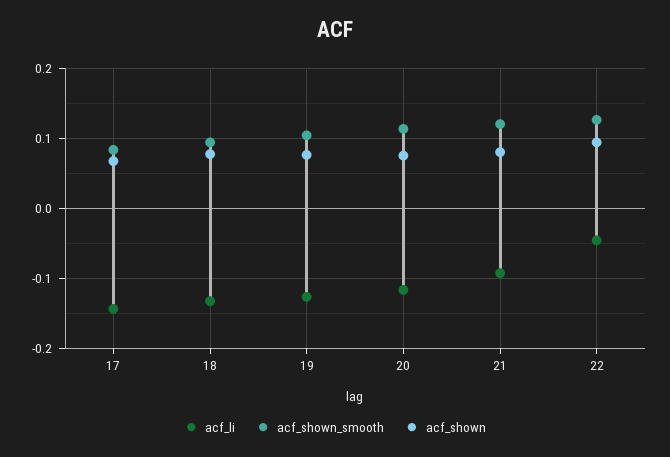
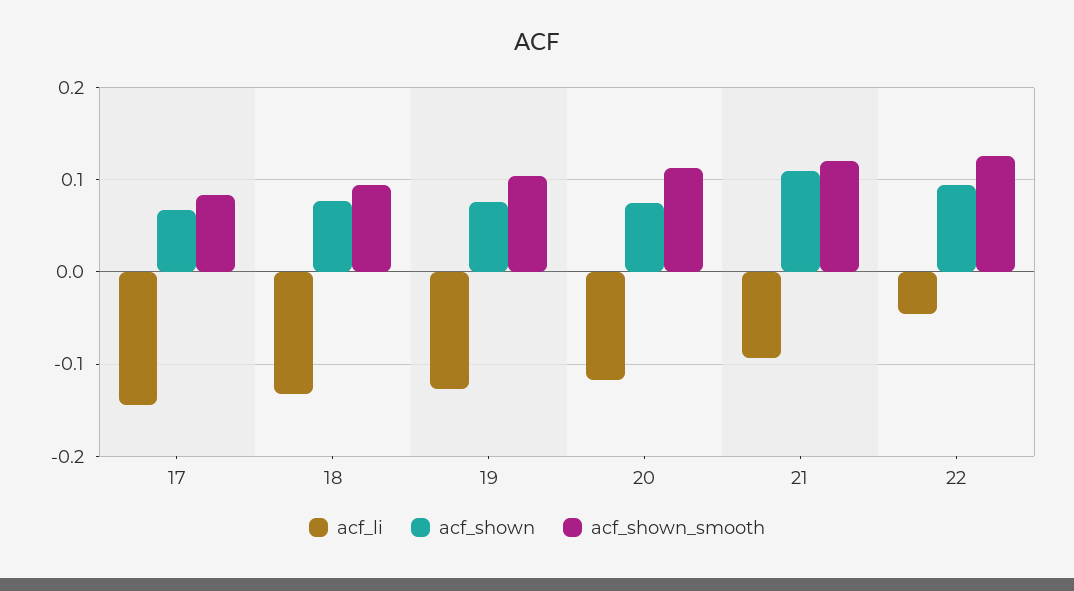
acf_shown, 21: 0.08 -> 0.11

